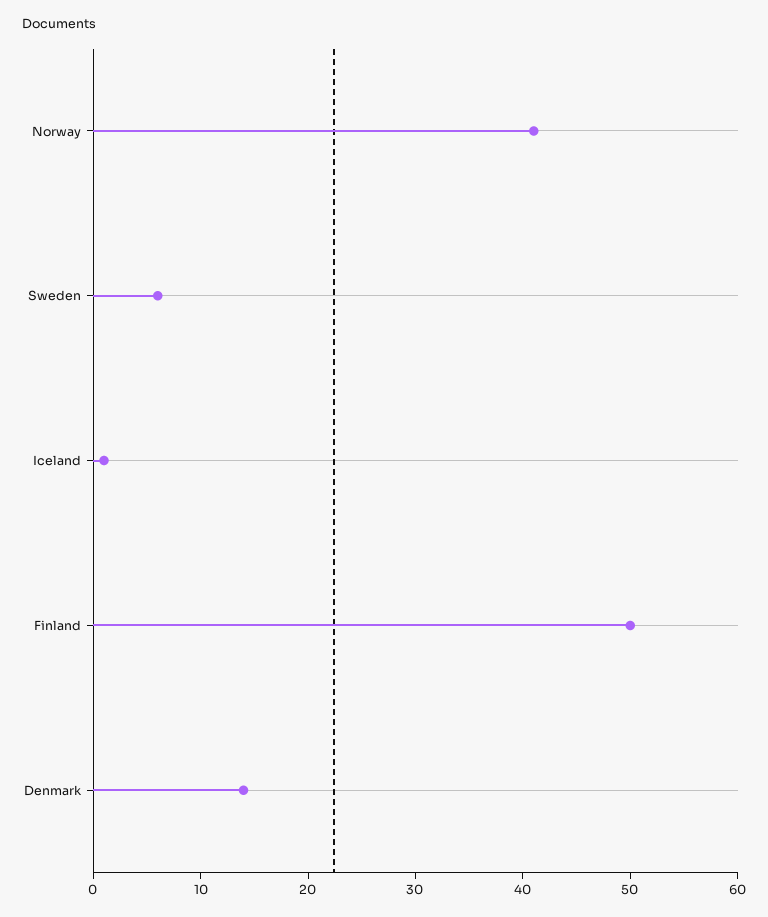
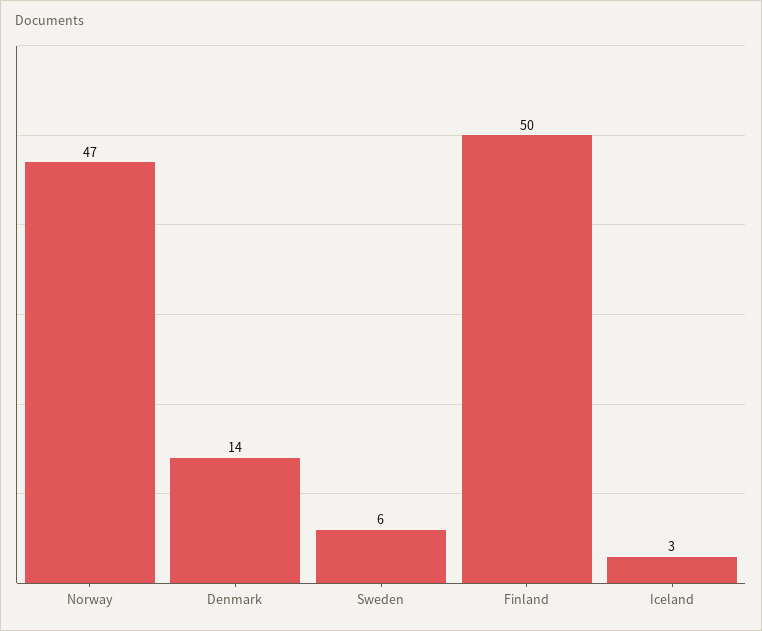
Norway: 41 -> 47
Iceland: 1 -> 3

